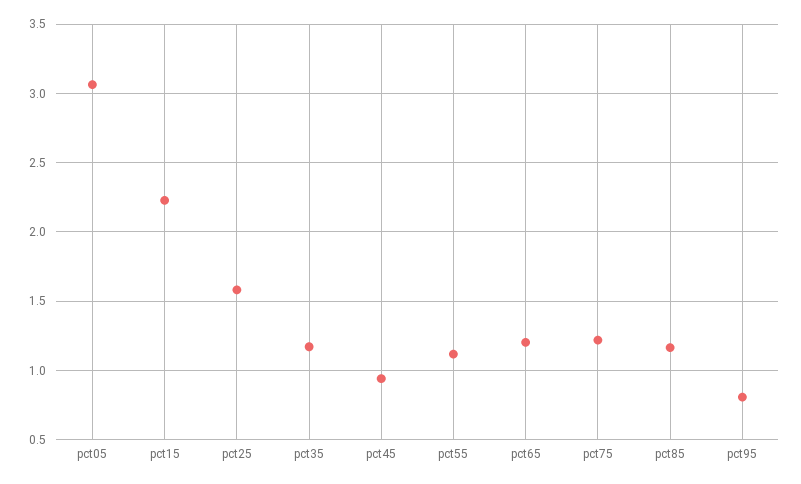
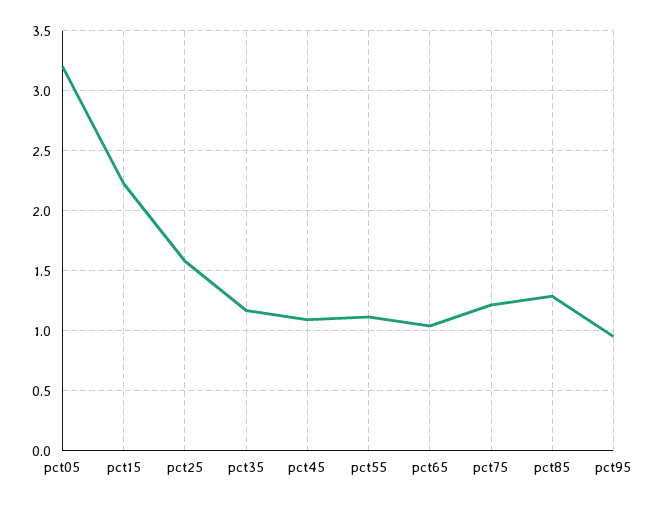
pct05: 3.05 -> 3.2
pct45: 0.95 -> 1.1
pct65: 1.2 -> 1.05
pct85: 1.15 -> 1.3
pct95: 0.8 -> 0.95

